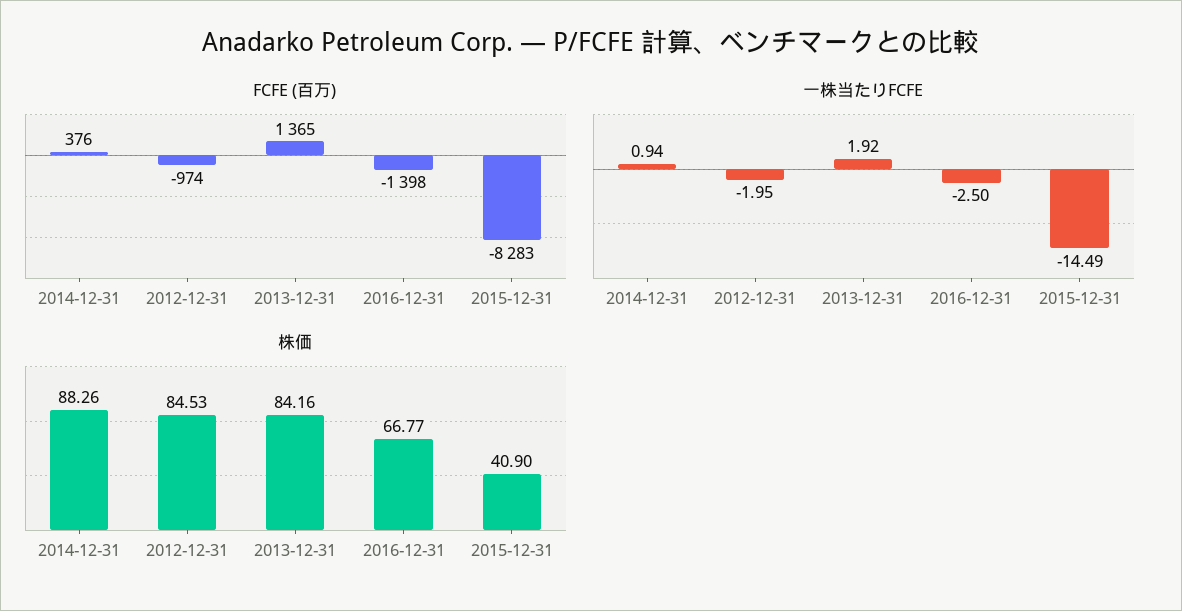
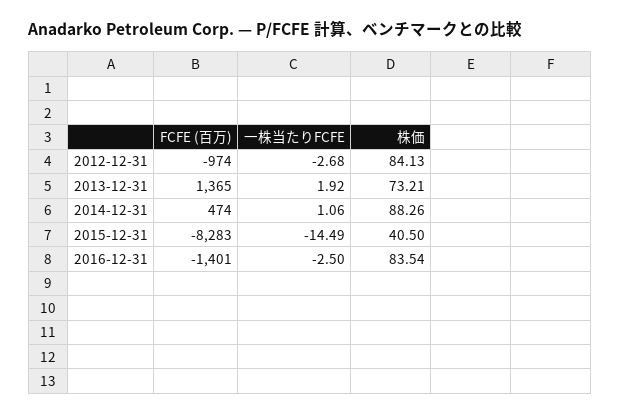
FCFE (百万), 2014-12-31: 376 -> 474
FCFE (百万), 2016-12-31: -1398 -> -1401
一株当たりFCFE, 2014-12-31: 0.94 -> 1.06
一株当たりFCFE, 2012-12-31: -1.95 -> -2.68
株価, 2012-12-31: 84.53 -> 84.13
株価, 2013-12-31: 84.16 -> 73.21
株価, 2016-12-31: 66.77 -> 83.54
株価, 2015-12-31: 40.9 -> 40.5

